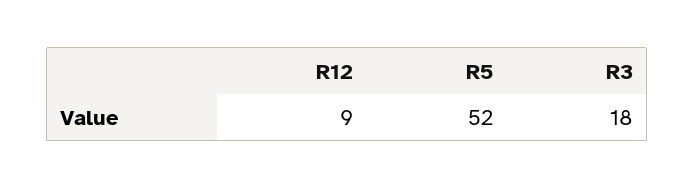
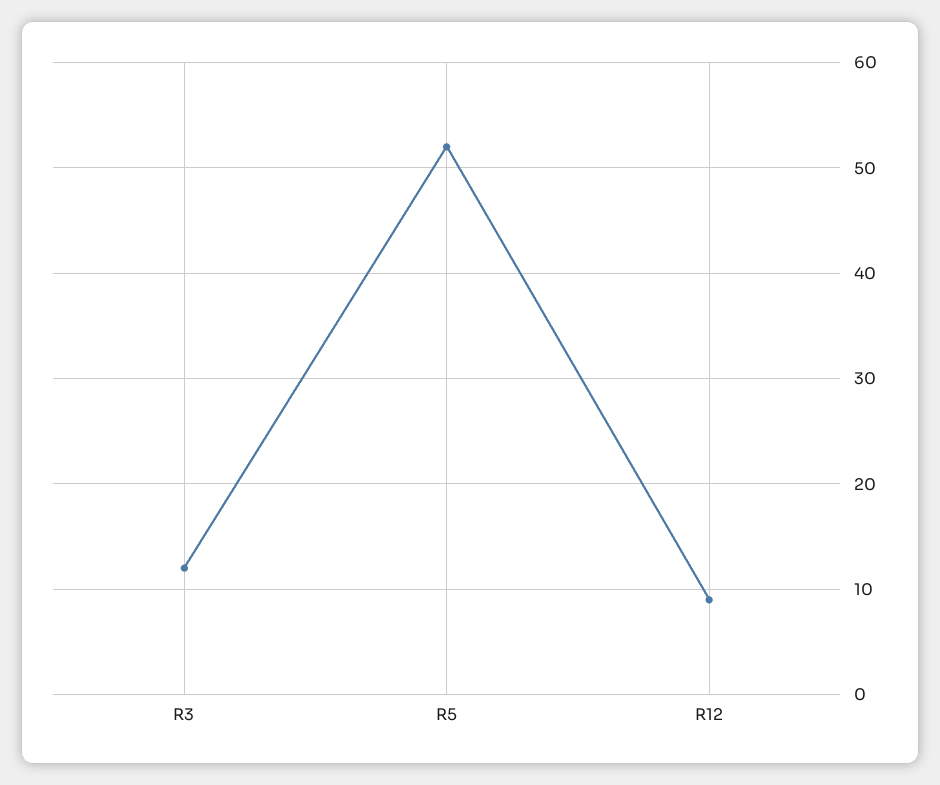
R3: 18 -> 12

